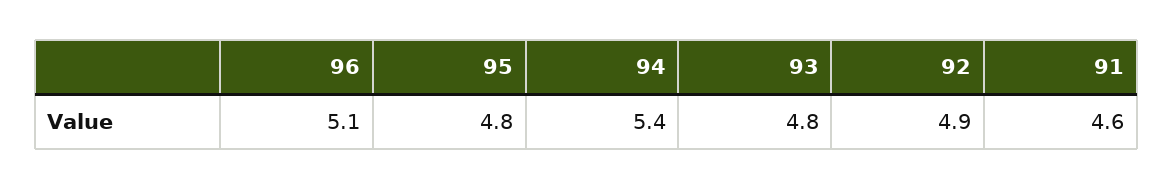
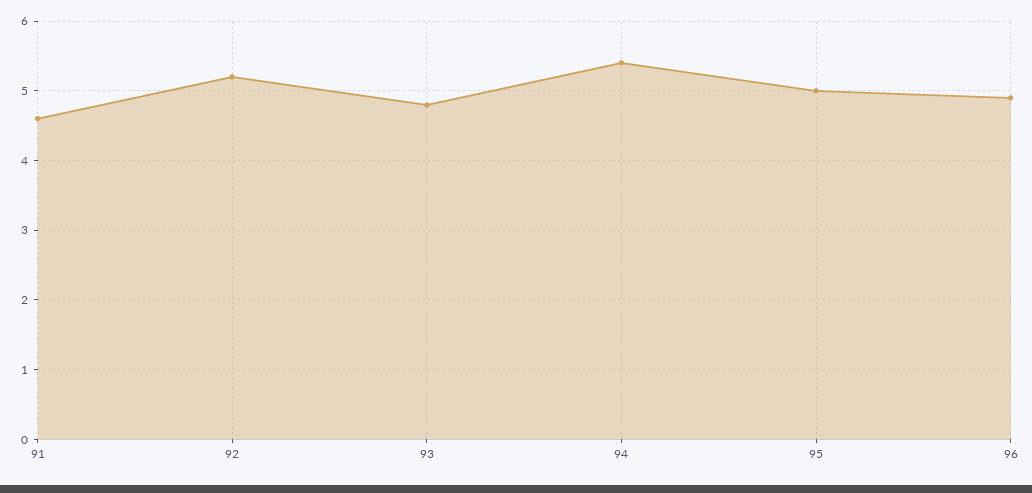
96: 5.1 -> 4.9
95: 4.8 -> 5
92: 4.9 -> 5.2

